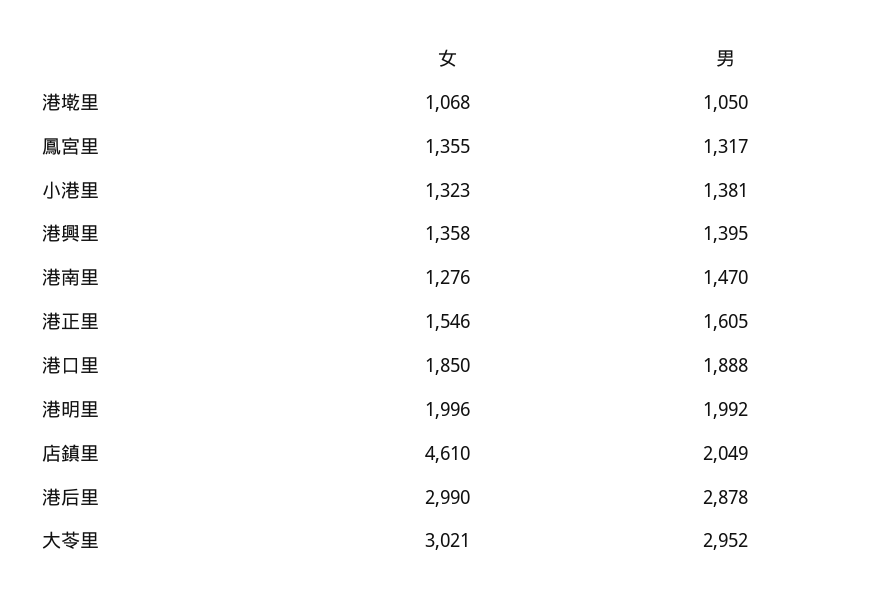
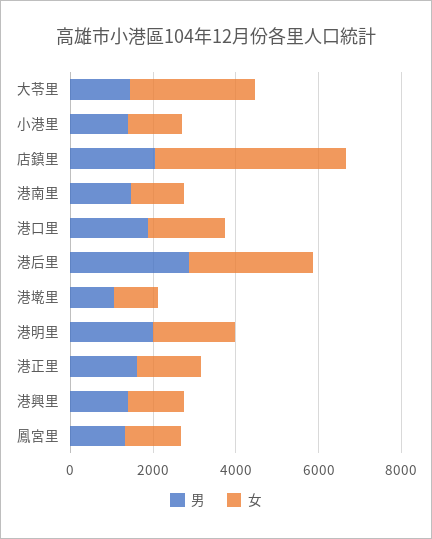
男, 大苓里: 2952 -> 1500

